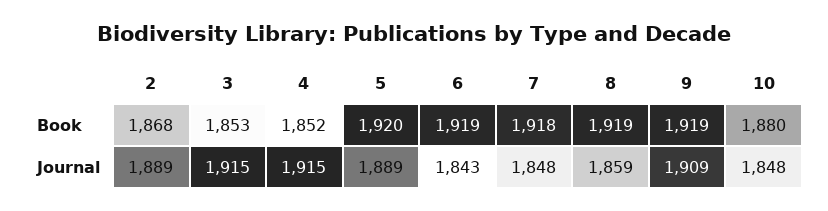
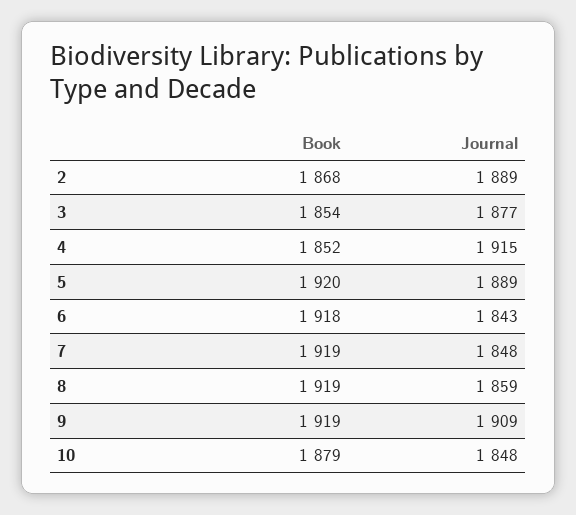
3, Book: 1853 -> 1854
6, Book: 1919 -> 1918
7, Book: 1918 -> 1919
10, Book: 1880 -> 1879
3, Journal: 1915 -> 1877

